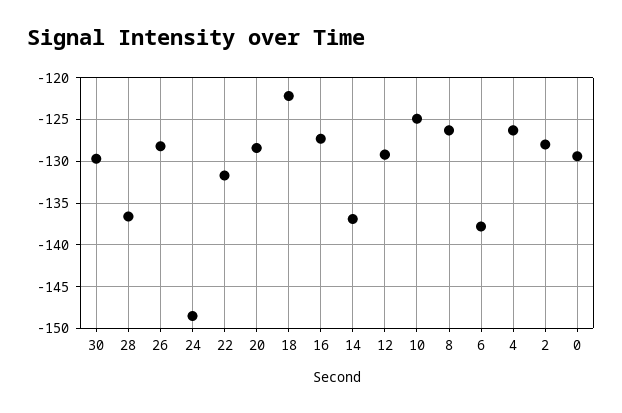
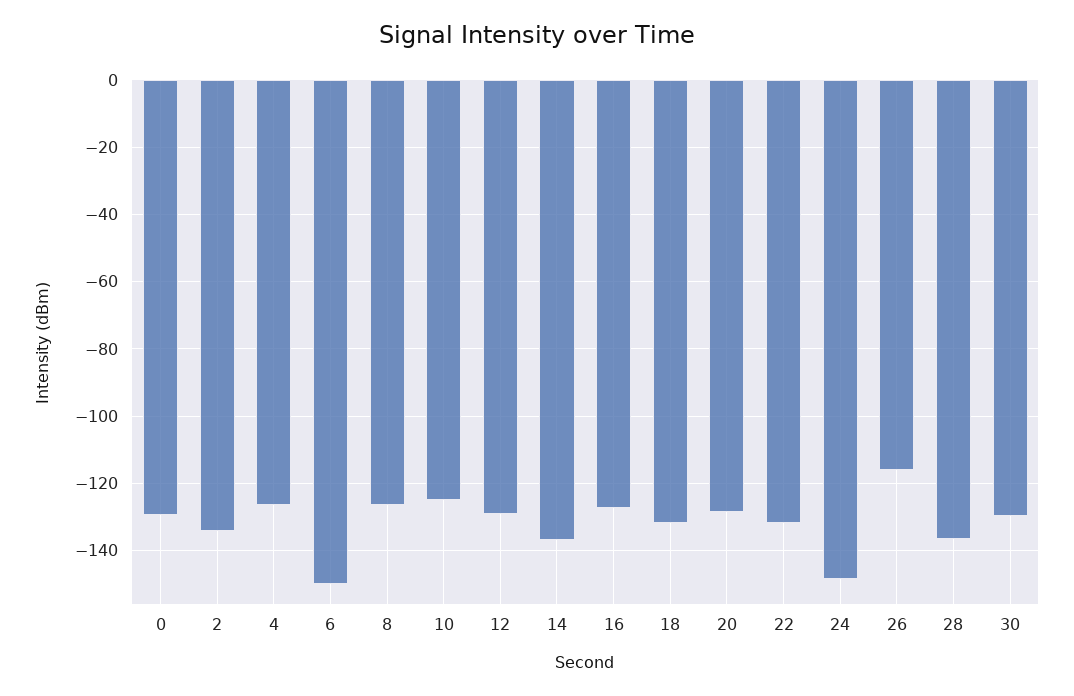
26: -128 -> -116
18: -122 -> -132
6: -138 -> -150
2: -128 -> -134

